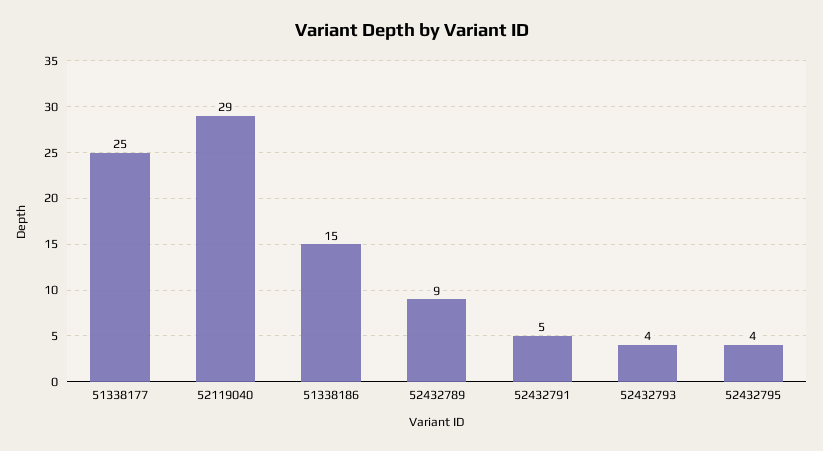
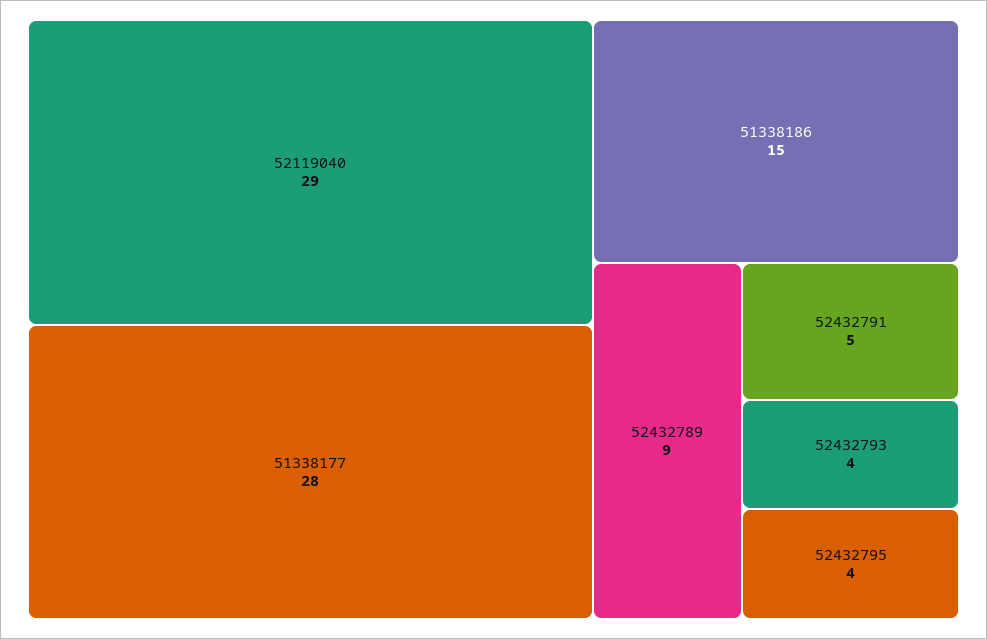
51338177: 25 -> 28

